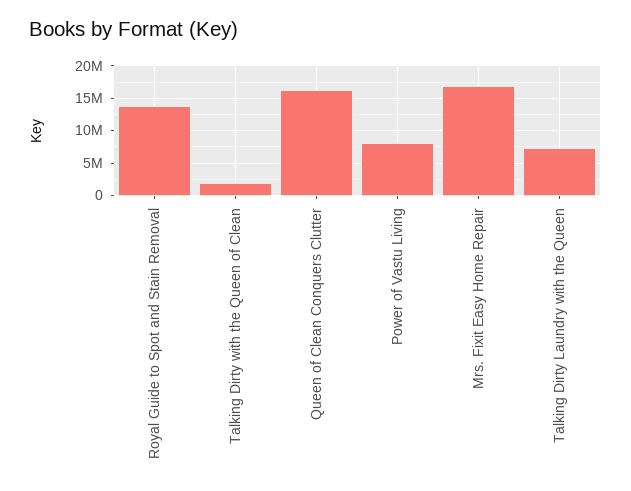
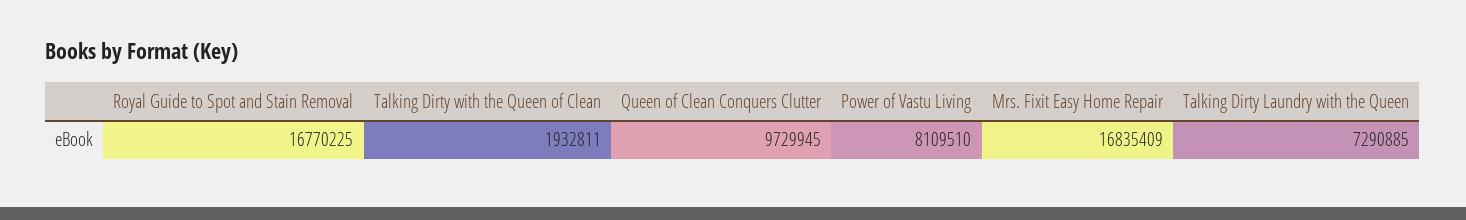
Royal Guide to Spot and Stain Removal: 14000000 -> 16770225
Queen of Clean Conquers Clutter: 16000000 -> 9729945

